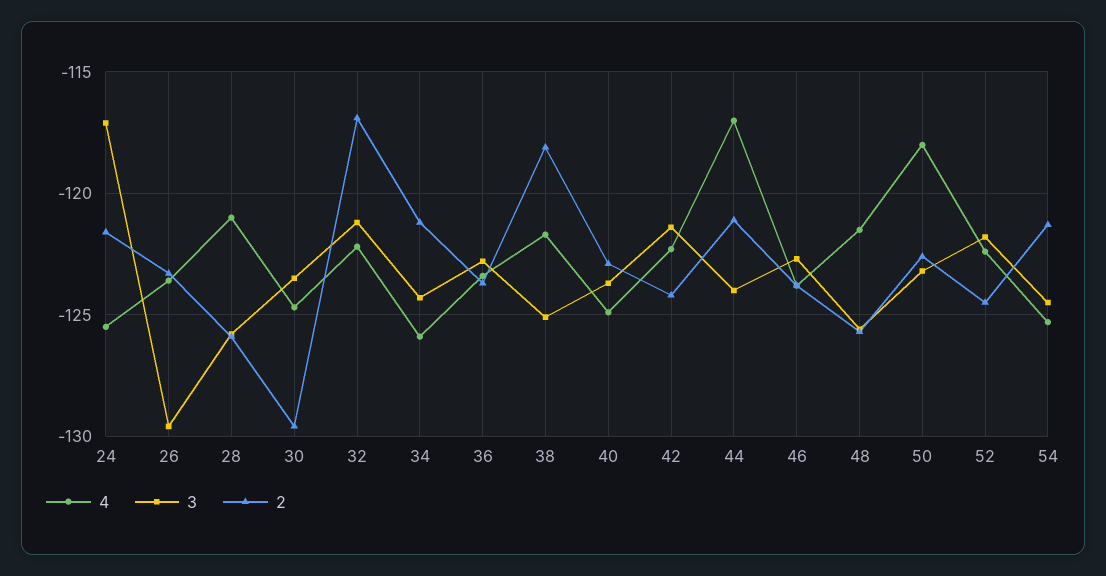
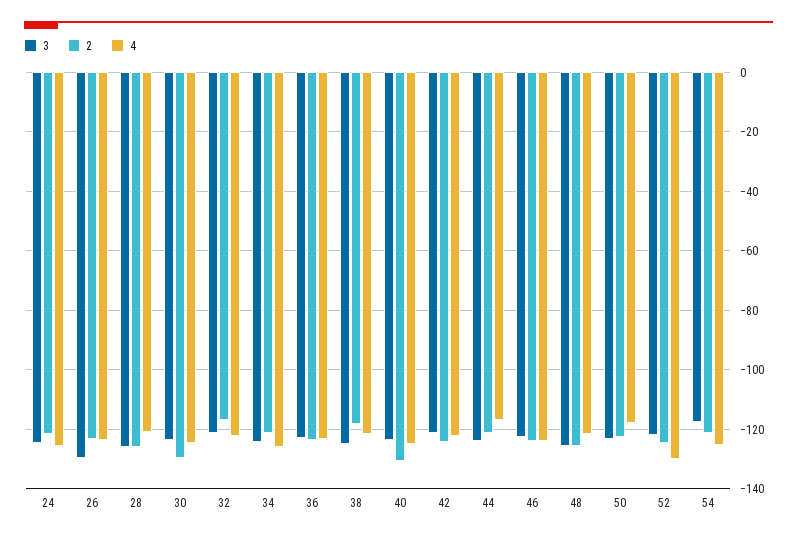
3, 24: -117 -> -125
2, 40: -123 -> -130
4, 52: -122.5 -> -130
3, 54: -124.5 -> -117.5

